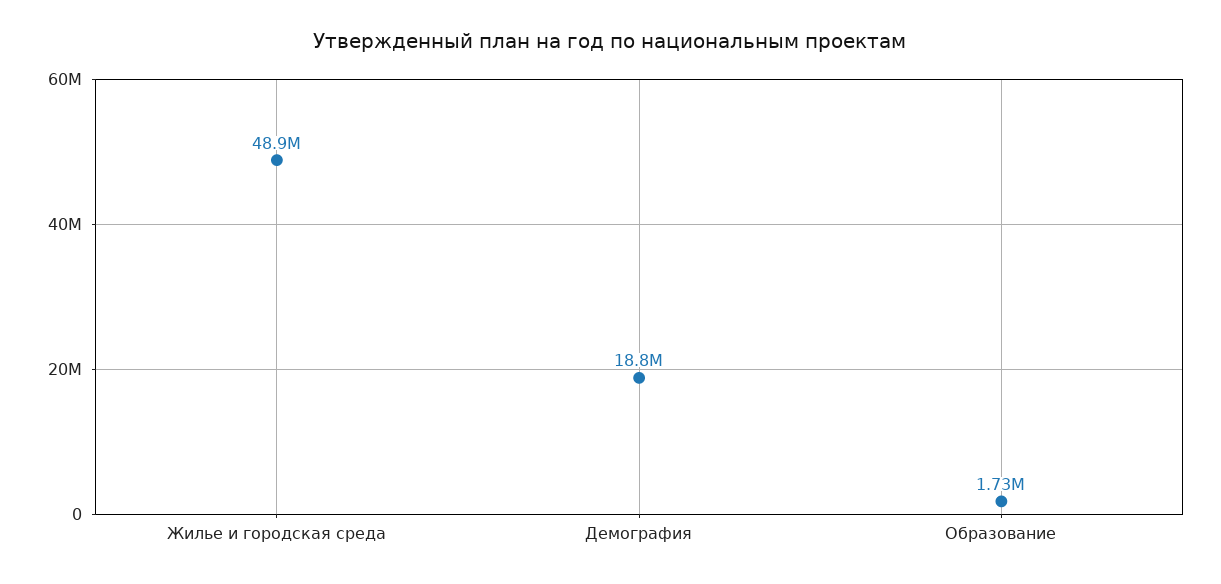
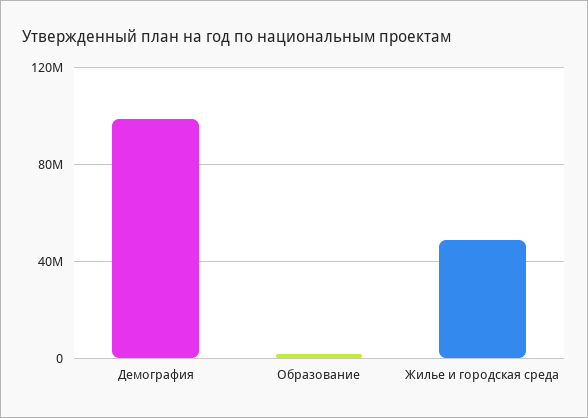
Демография: 18800000 -> 100000000

